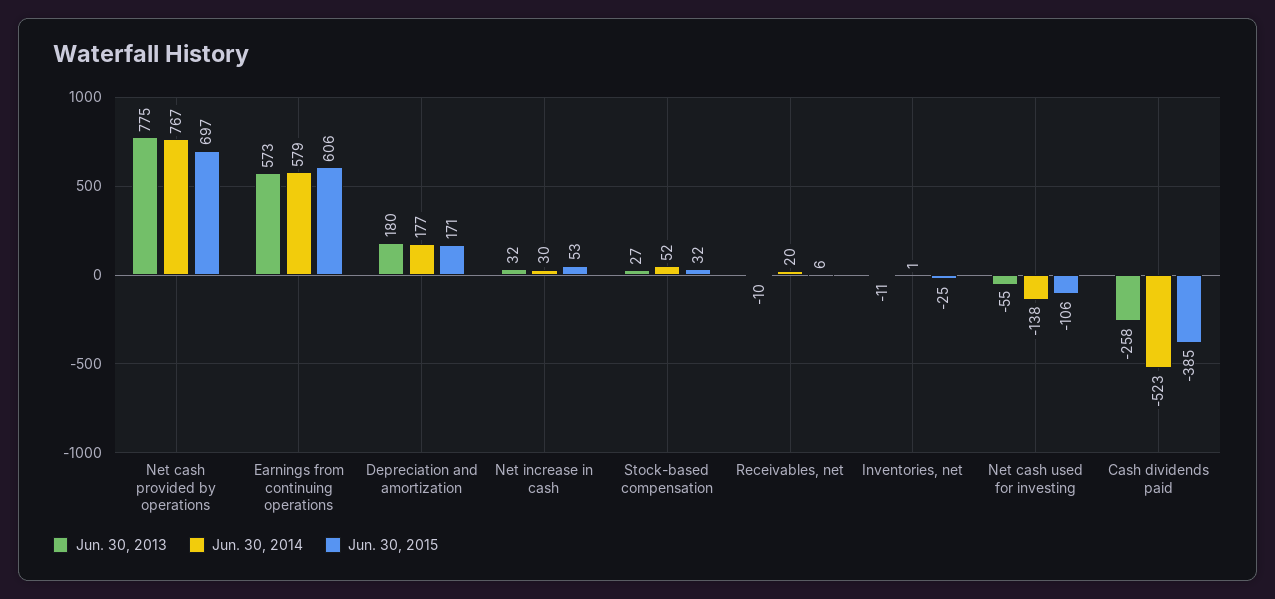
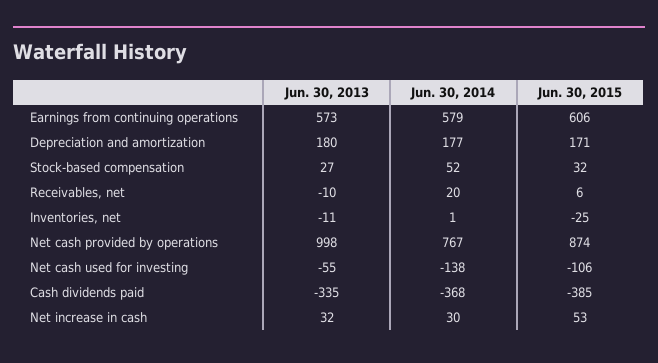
Jun. 30, 2013, Net cash provided by operations: 775 -> 998
Jun. 30, 2015, Net cash provided by operations: 697 -> 874
Jun. 30, 2013, Cash dividends paid: -258 -> -335
Jun. 30, 2014, Cash dividends paid: -523 -> -368

